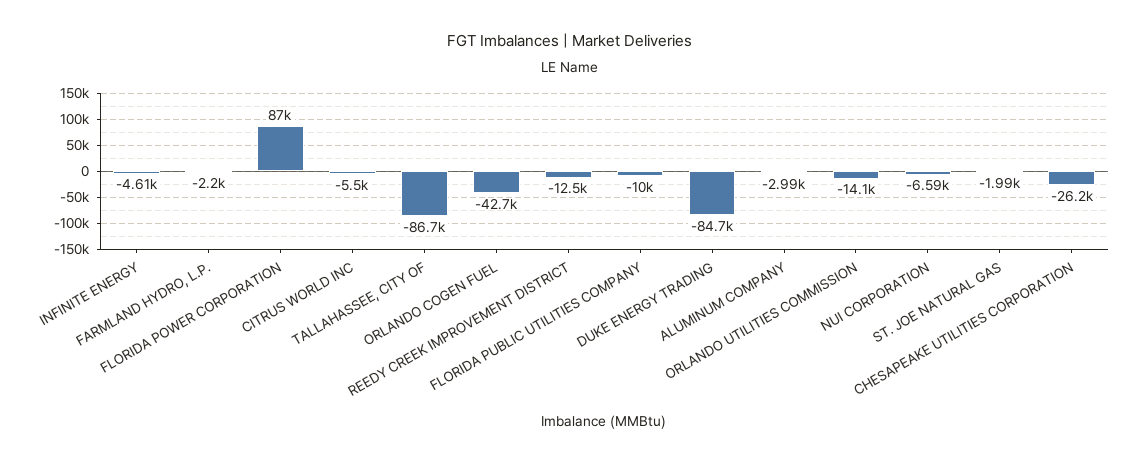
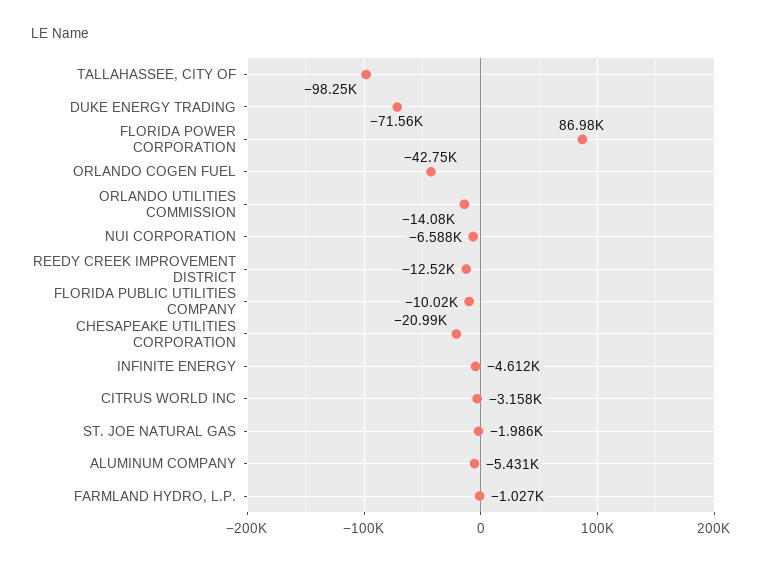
FARMLAND HYDRO, L.P.: -2200 -> -1027
CITRUS WORLD INC: -5500 -> -3158
TALLAHASSEE, CITY OF: -86700 -> -98250
DUKE ENERGY TRADING: -84700 -> -71560
ALUMINUM COMPANY: -2990 -> -5431
CHESAPEAKE UTILITIES CORPORATION: -26200 -> -20990

